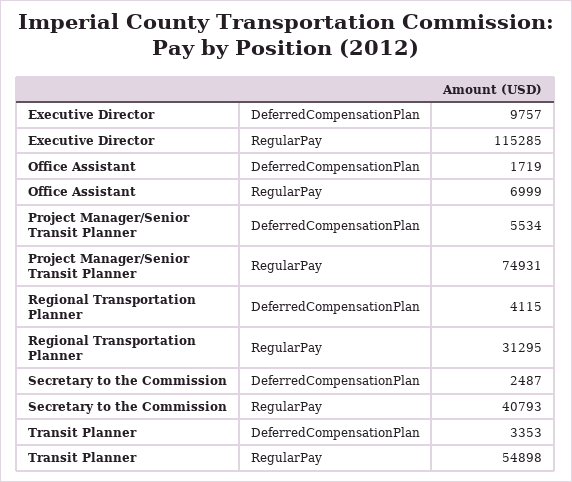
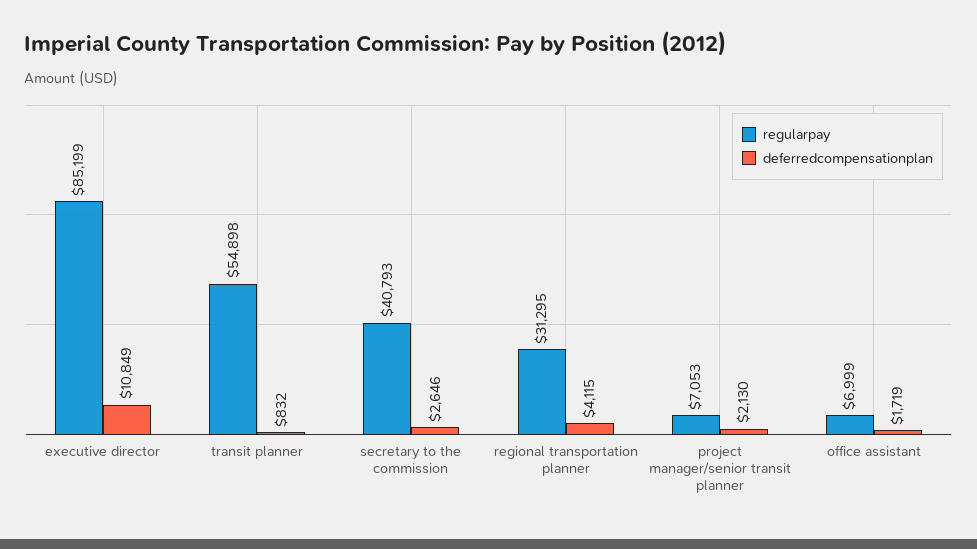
DeferredCompensationPlan, Executive Director: 9757 -> 10849
RegularPay, Executive Director: 115285 -> 85199
DeferredCompensationPlan, Project Manager/Senior Transit Planner: 5534 -> 2130
RegularPay, Project Manager/Senior Transit Planner: 74931 -> 7053
DeferredCompensationPlan, Secretary to the Commission: 2487 -> 2646
DeferredCompensationPlan, Transit Planner: 3353 -> 832

